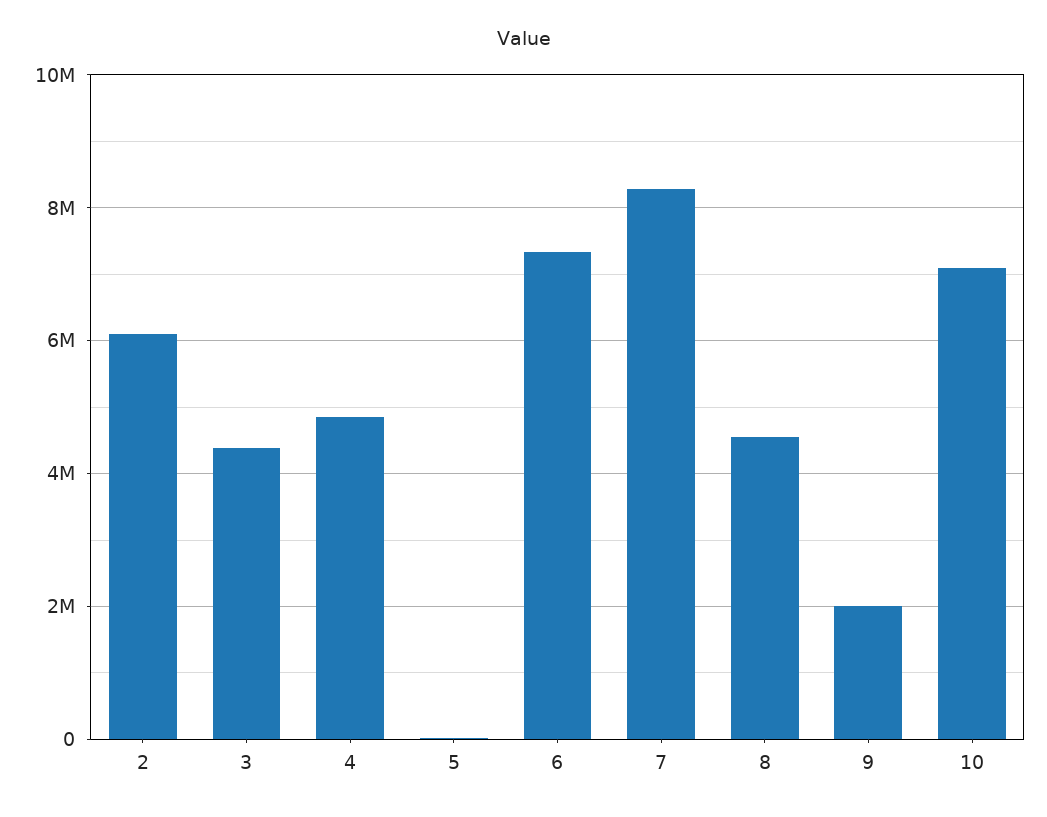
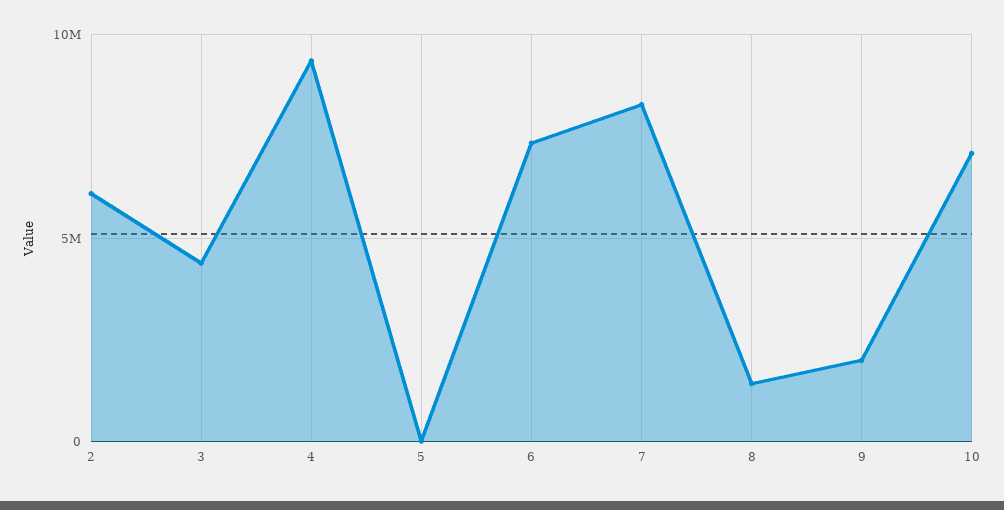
4: 4800000 -> 9500000
8: 4600000 -> 1500000

